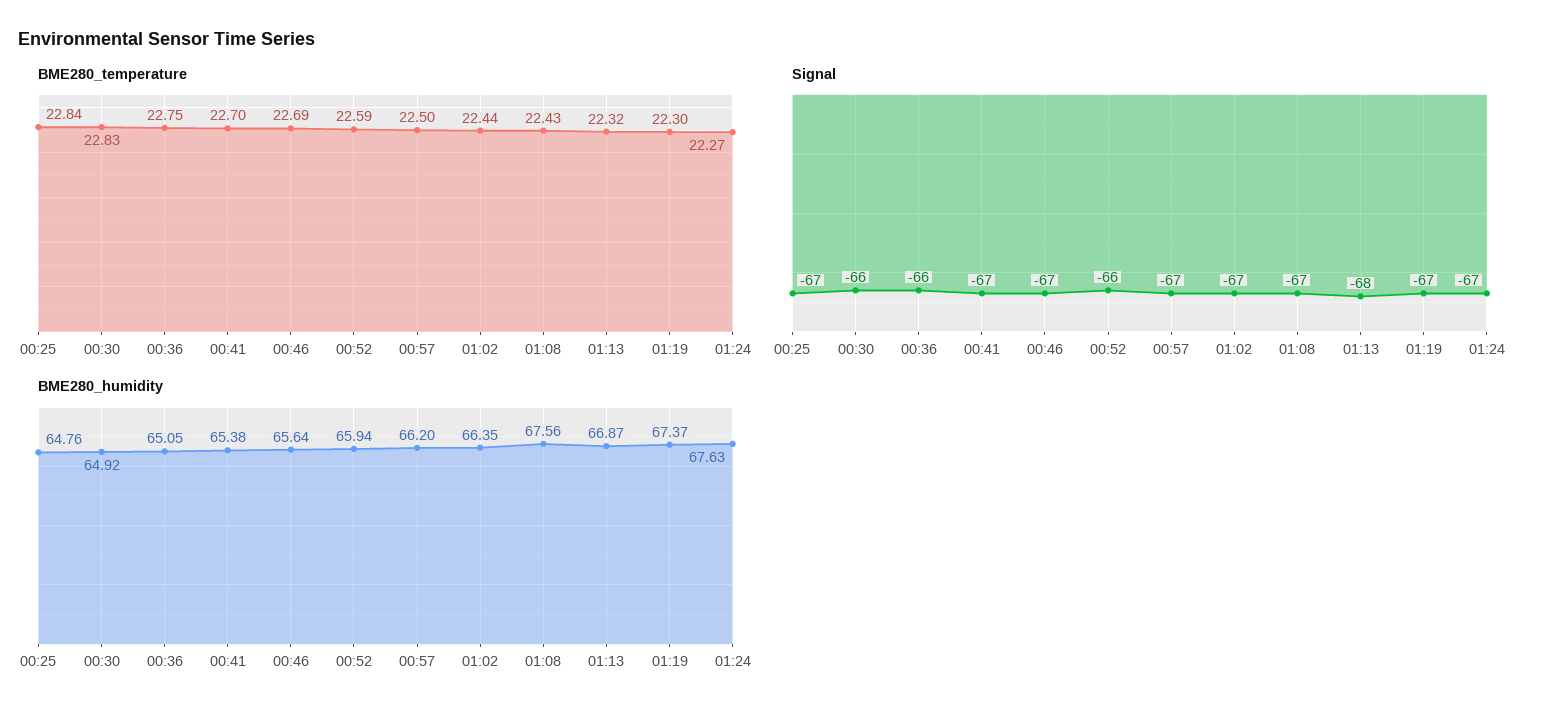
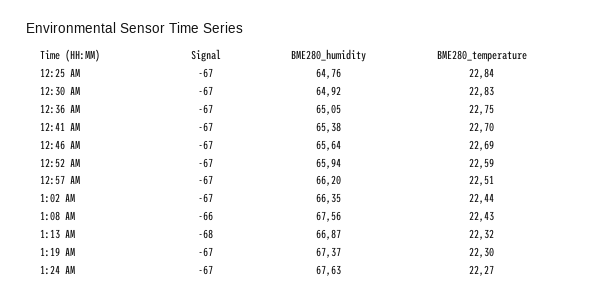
BME280_temperature, 00:57: 22.5 -> 22.51
Signal, 00:30: -66 -> -67
Signal, 00:36: -66 -> -67
Signal, 00:52: -66 -> -67
Signal, 01:08: -67 -> -66

